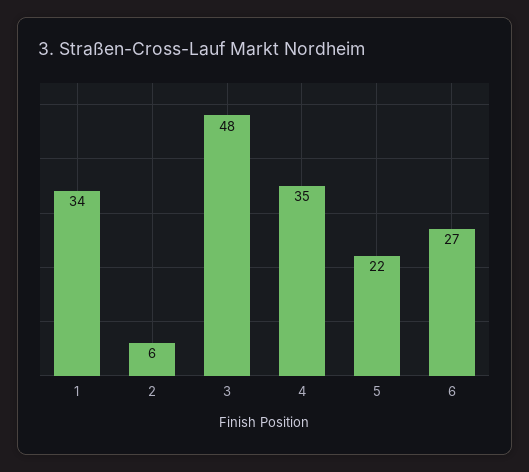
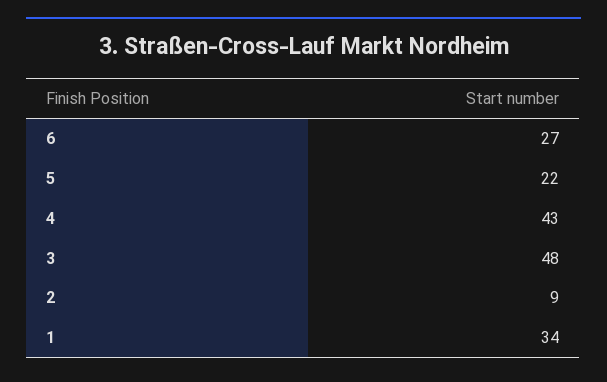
2: 6 -> 9
4: 35 -> 43

